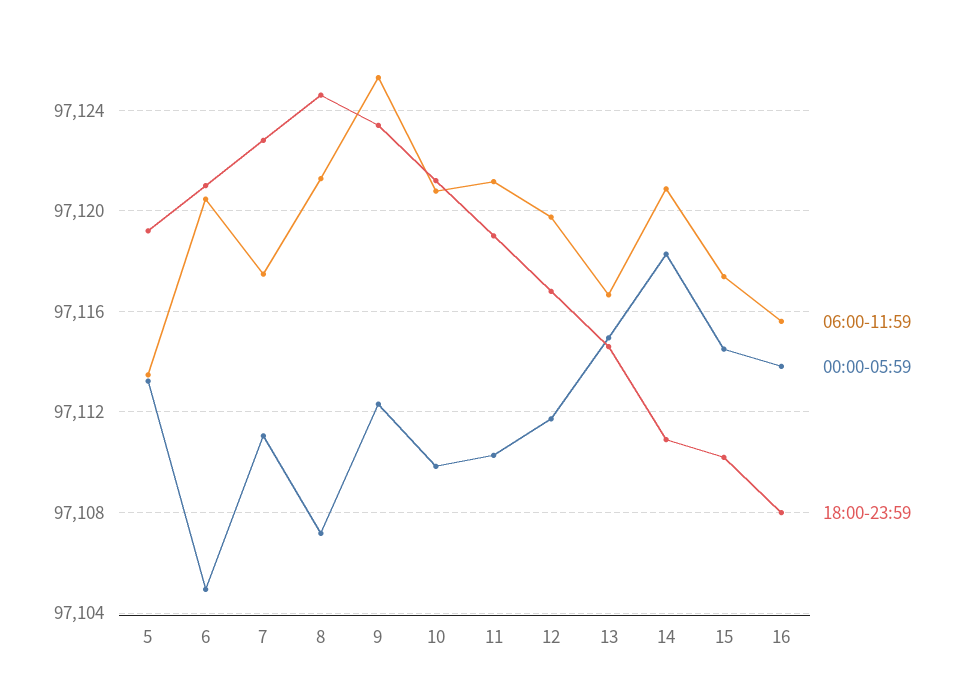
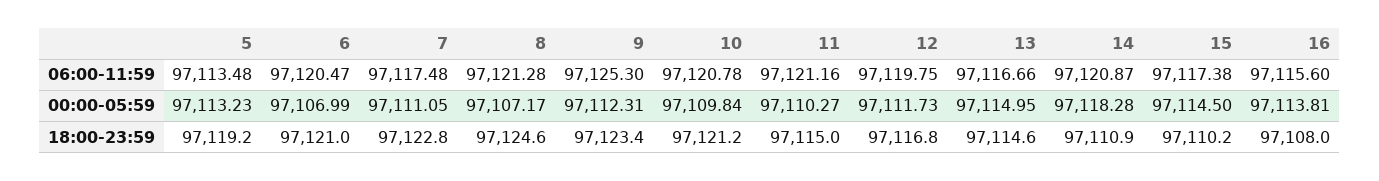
00:00-05:59, 6: 97105 -> 97106.99
18:00-23:59, 11: 97119 -> 97115

